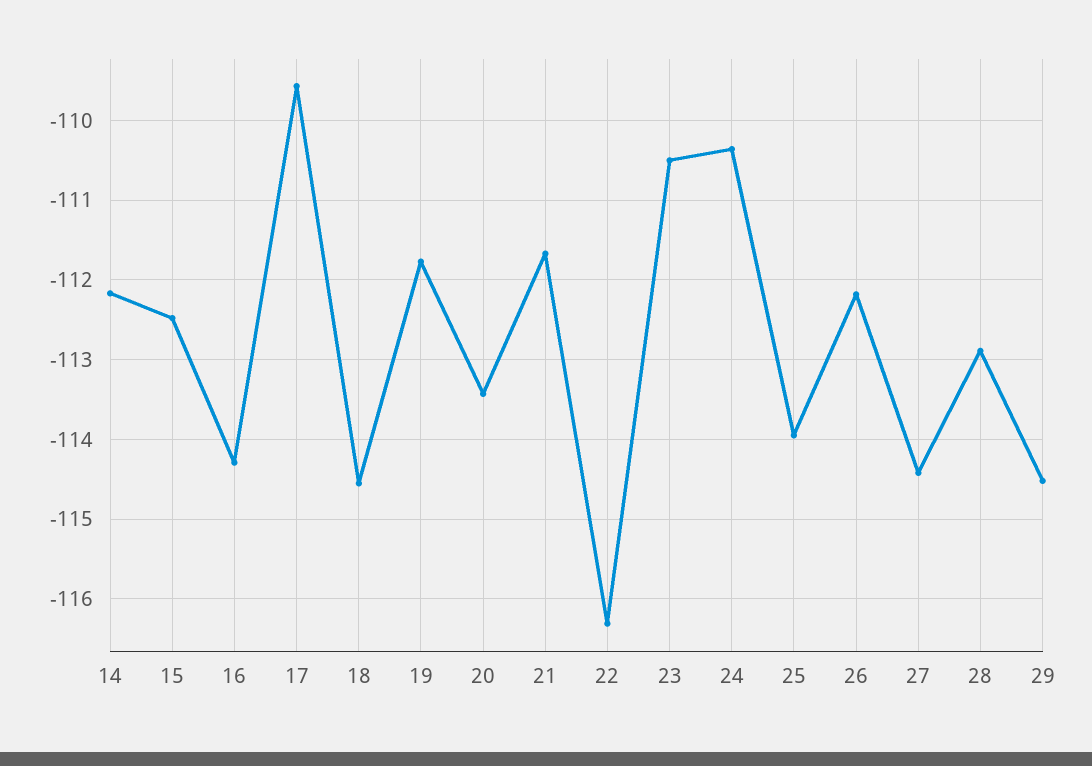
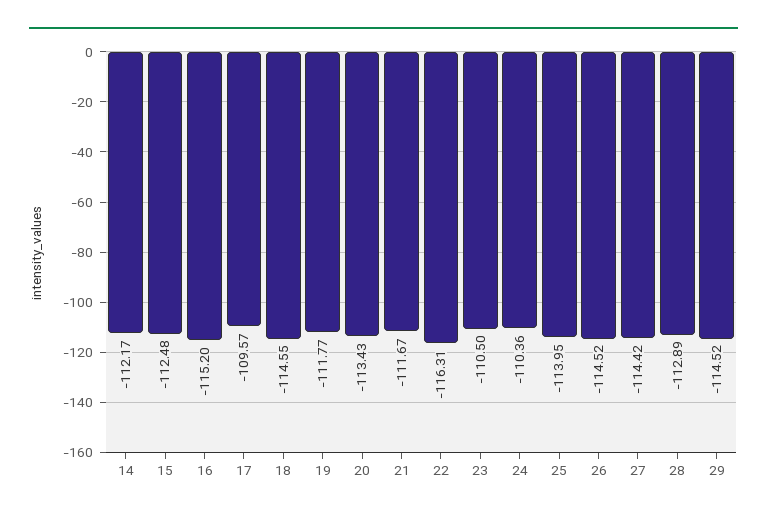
16: -114.3 -> -115.2
26: -112.2 -> -114.52

